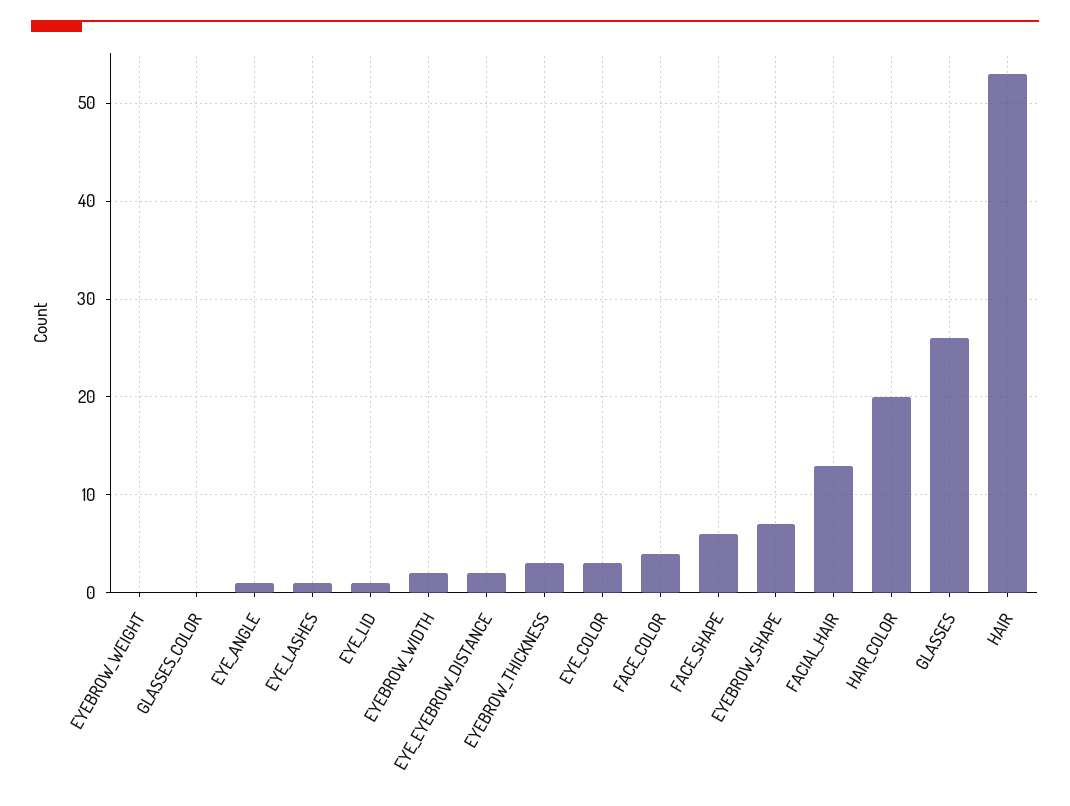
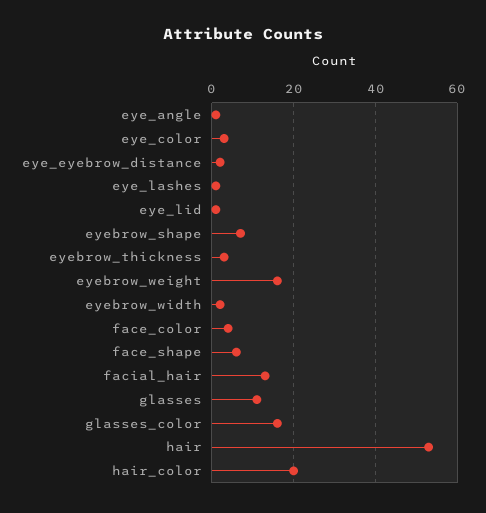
EYEBROW_WEIGHT: 0 -> 15
GLASSES_COLOR: 0 -> 15
GLASSES: 26 -> 10

